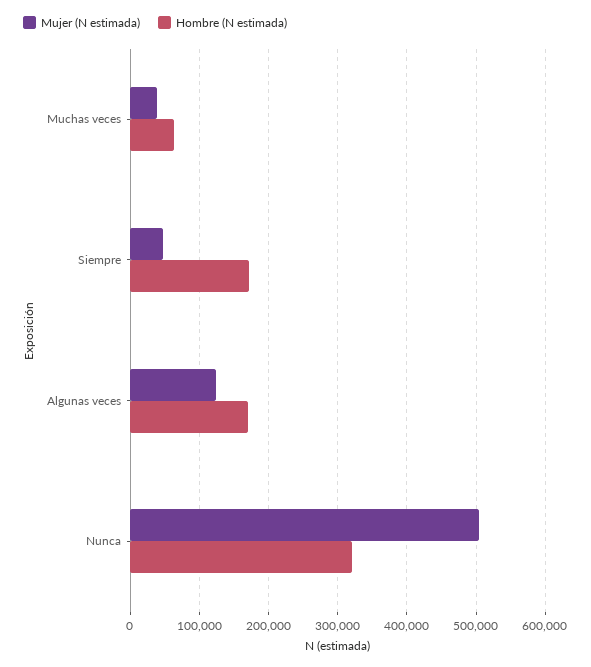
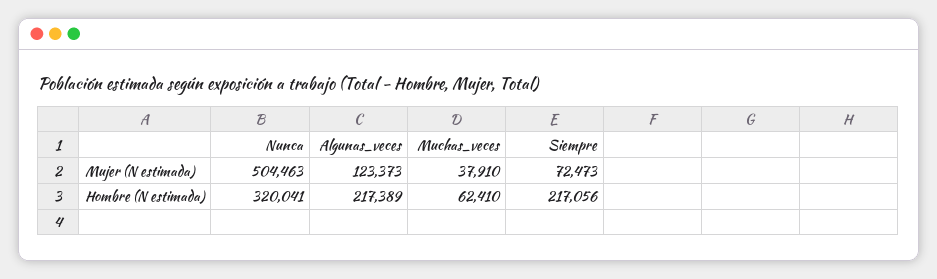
Mujer (N estimada), Siempre: 50000 -> 72473
Hombre (N estimada), Siempre: 170000 -> 217056
Hombre (N estimada), Algunas veces: 170000 -> 217389

